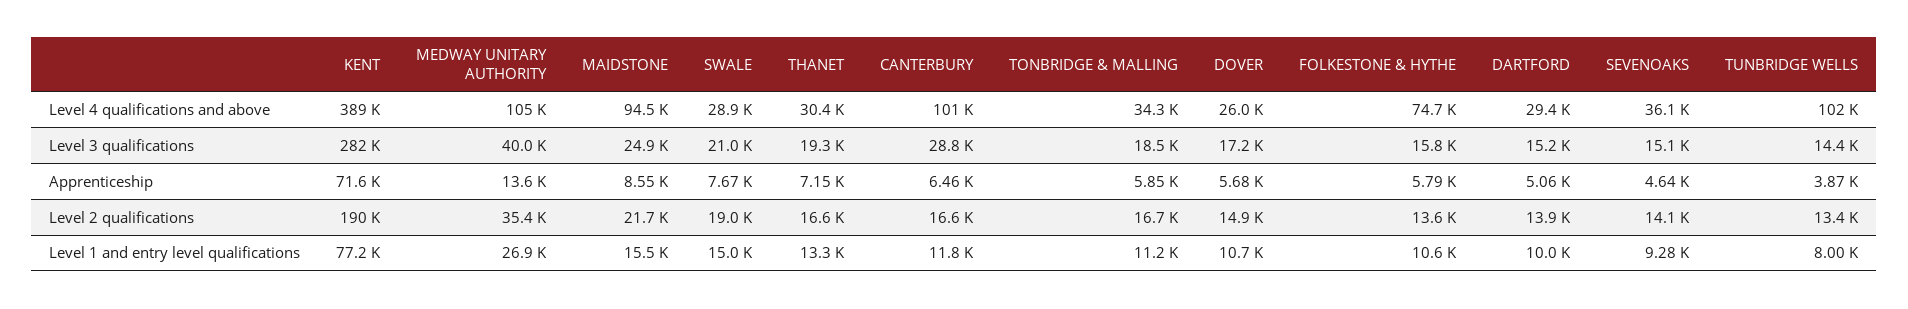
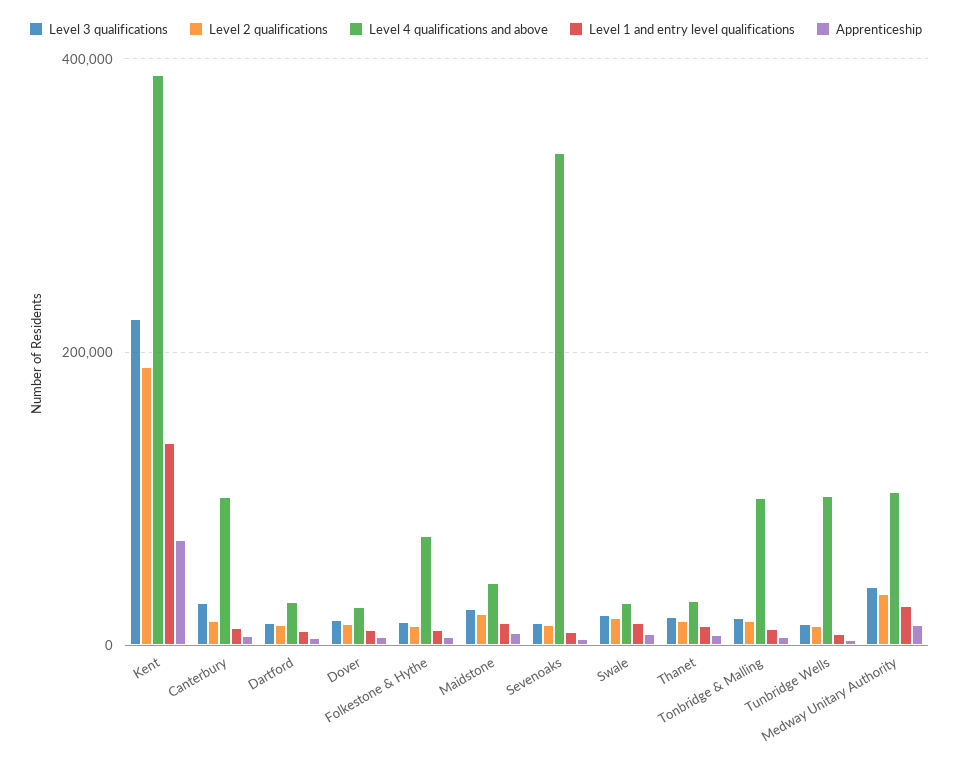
Level 4 qualifications and above, MAIDSTONE: 94500 -> 40000
Level 4 qualifications and above, TONBRIDGE & MALLING: 34300 -> 100000
Level 4 qualifications and above, SEVENOAKS: 36100 -> 340000
Level 3 qualifications, KENT: 282000 -> 220000
Level 1 and entry level qualifications, KENT: 77200 -> 140000

